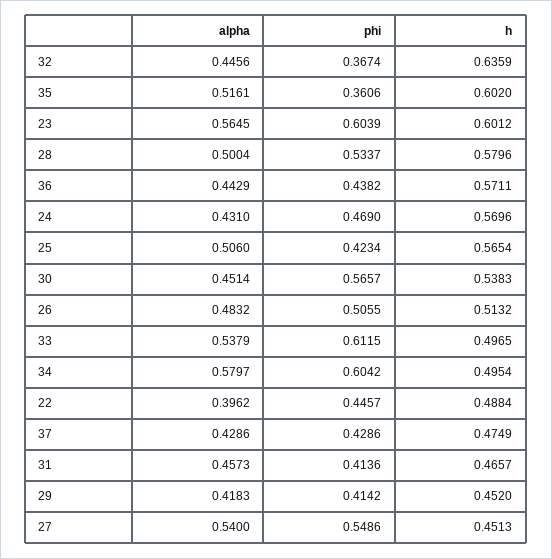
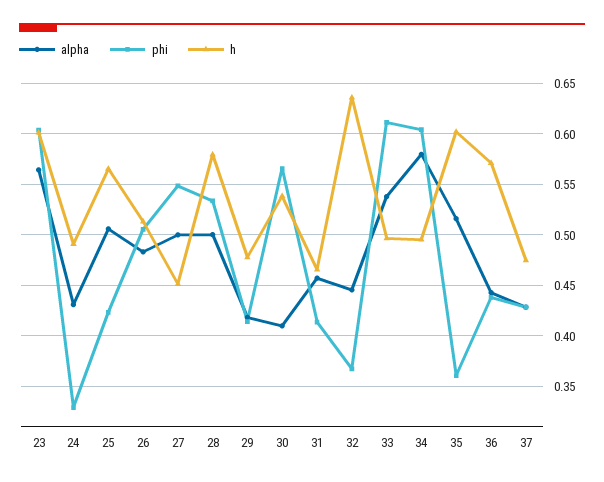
phi, 24: 0.469 -> 0.33
h, 24: 0.5696 -> 0.49
alpha, 30: 0.4514 -> 0.41
alpha, 22: 0.3962 -> none
phi, 22: 0.4457 -> none
h, 22: 0.4884 -> none
h, 29: 0.452 -> 0.48
alpha, 27: 0.54 -> 0.5

